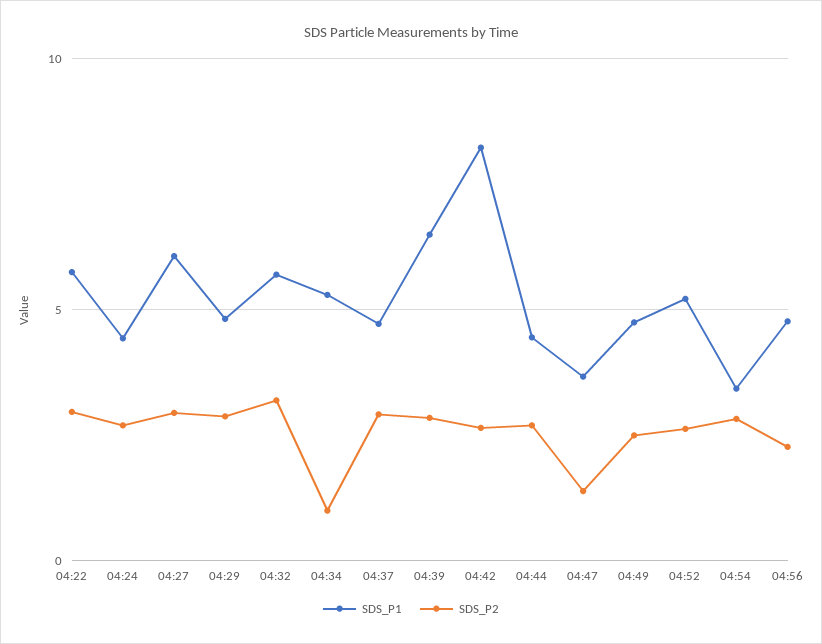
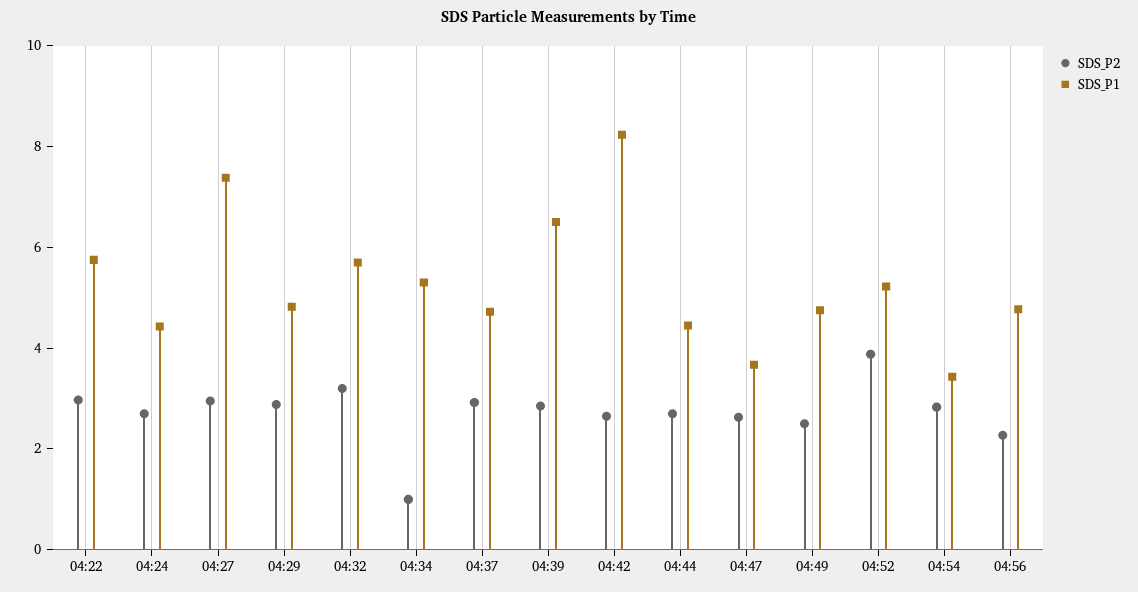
SDS_P1, 04:27: 6 -> 7.5
SDS_P2, 04:47: 1.5 -> 2.5
SDS_P2, 04:52: 2.5 -> 4

